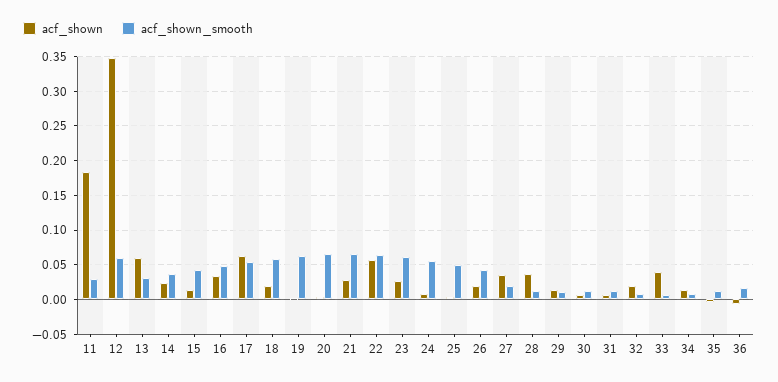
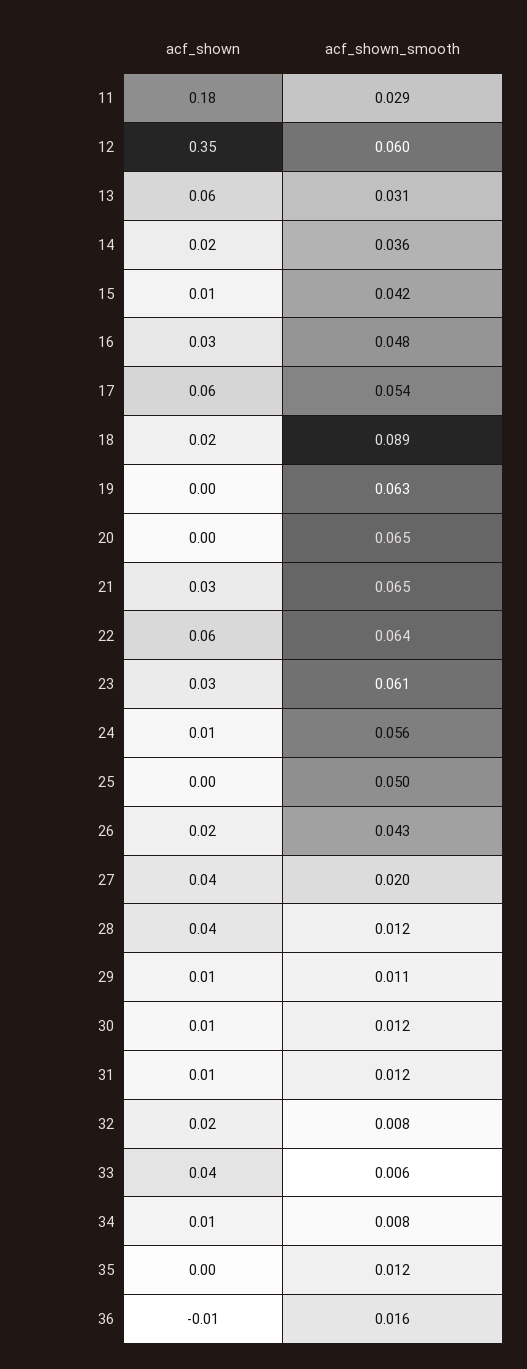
acf_shown_smooth, 18: 0.06 -> 0.089

